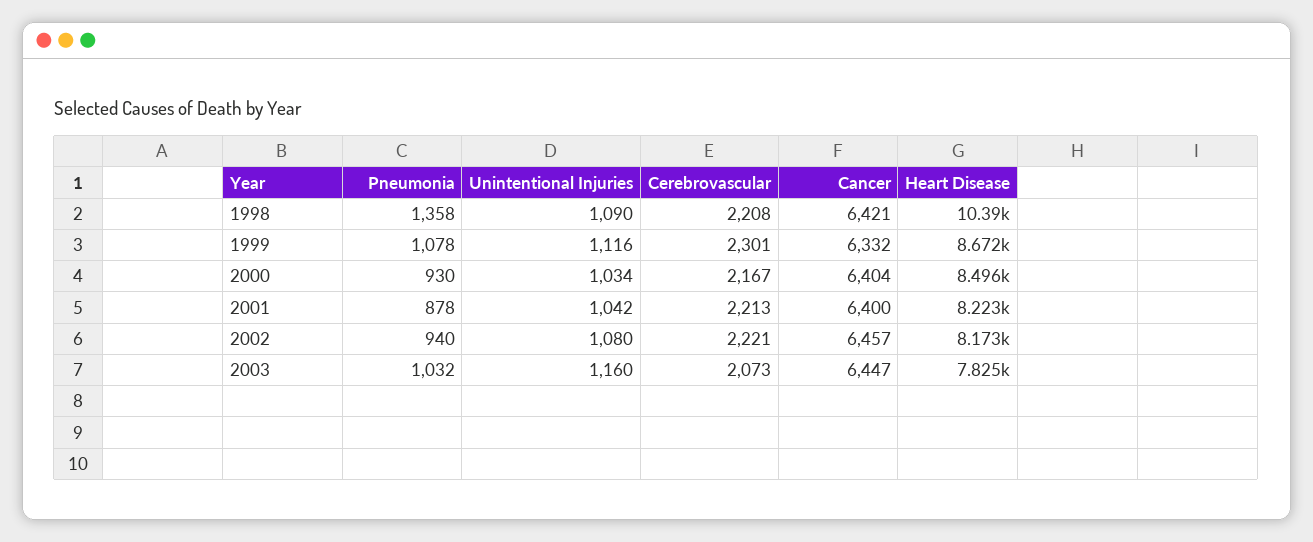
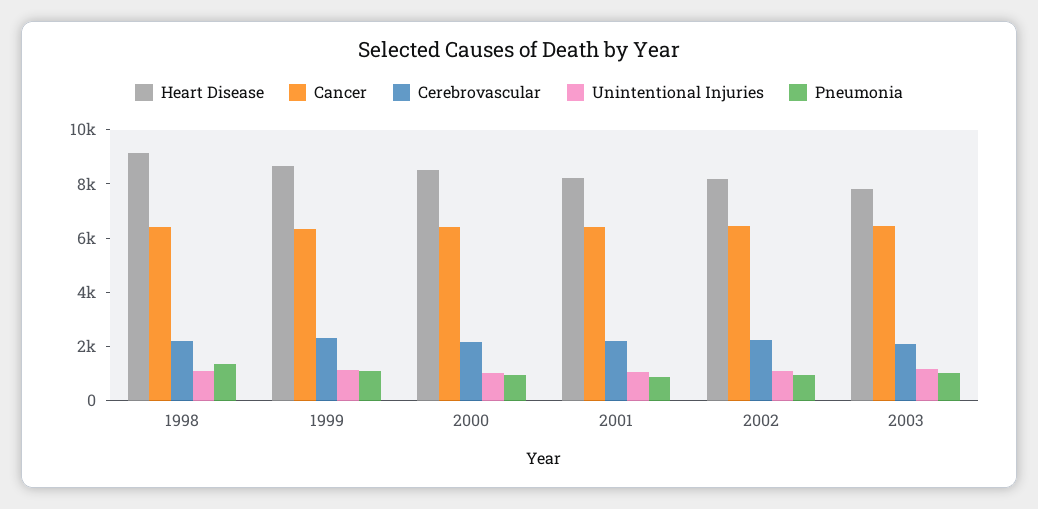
Heart Disease, 1998: 10390 -> 9000

